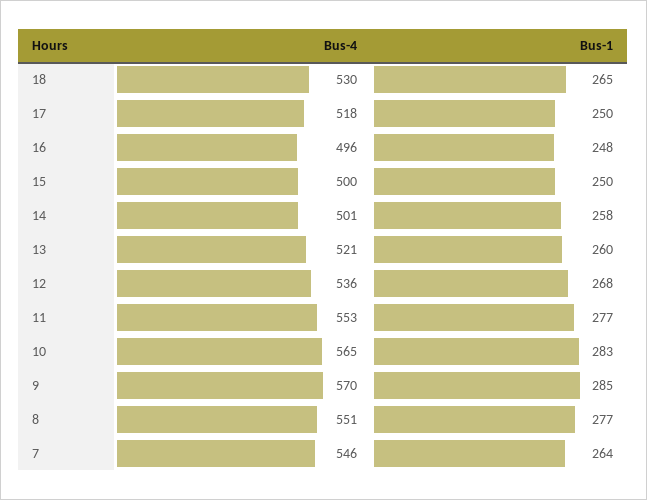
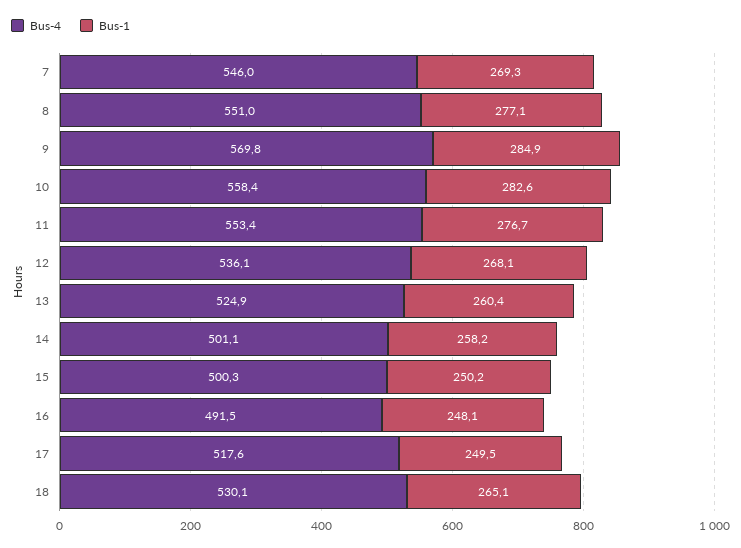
Bus-4, 16: 496 -> 491.5
Bus-4, 13: 521 -> 524.9
Bus-4, 10: 565 -> 558.4
Bus-1, 7: 264 -> 269.3

